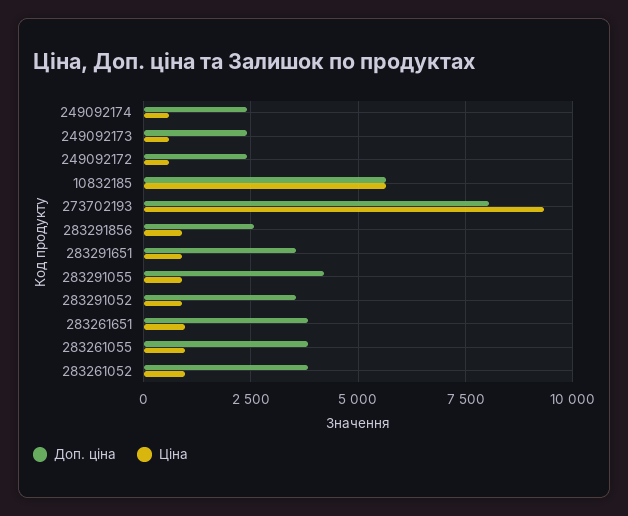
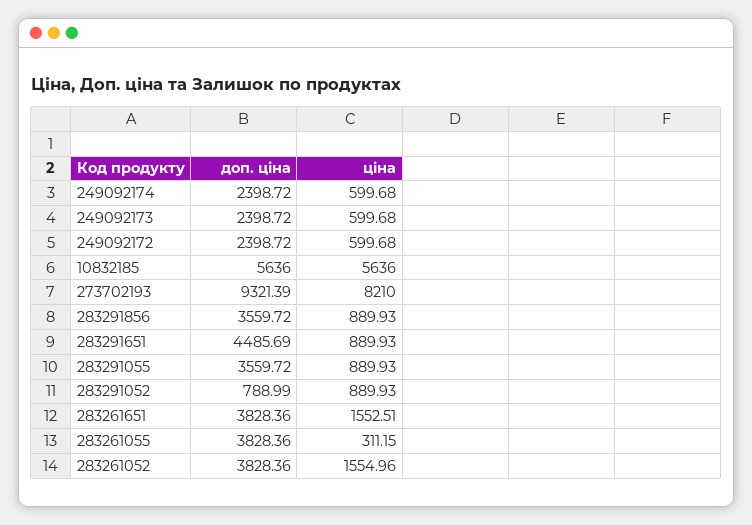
Доп. ціна, 273702193: 8000 -> 9321.39
Ціна, 273702193: 9250 -> 8210
Доп. ціна, 283291856: 2500 -> 3559.72
Доп. ціна, 283291651: 3500 -> 4485.69
Доп. ціна, 283291055: 4250 -> 3559.72
Доп. ціна, 283291052: 3500 -> 788.99
Ціна, 283261651: 1000 -> 1552.51
Ціна, 283261055: 1000 -> 311.15
Ціна, 283261052: 1000 -> 1554.96

